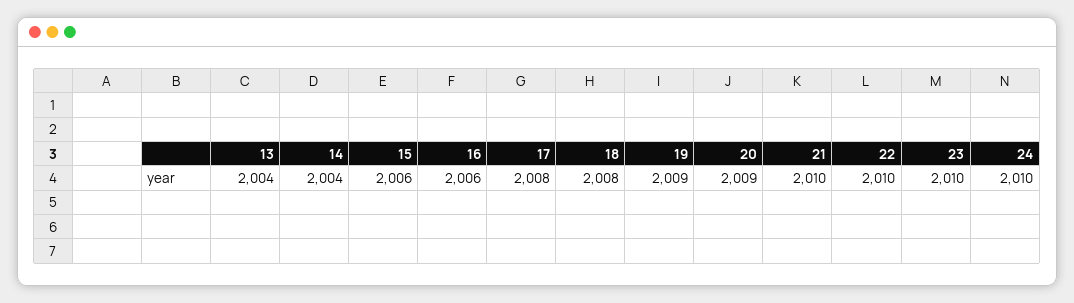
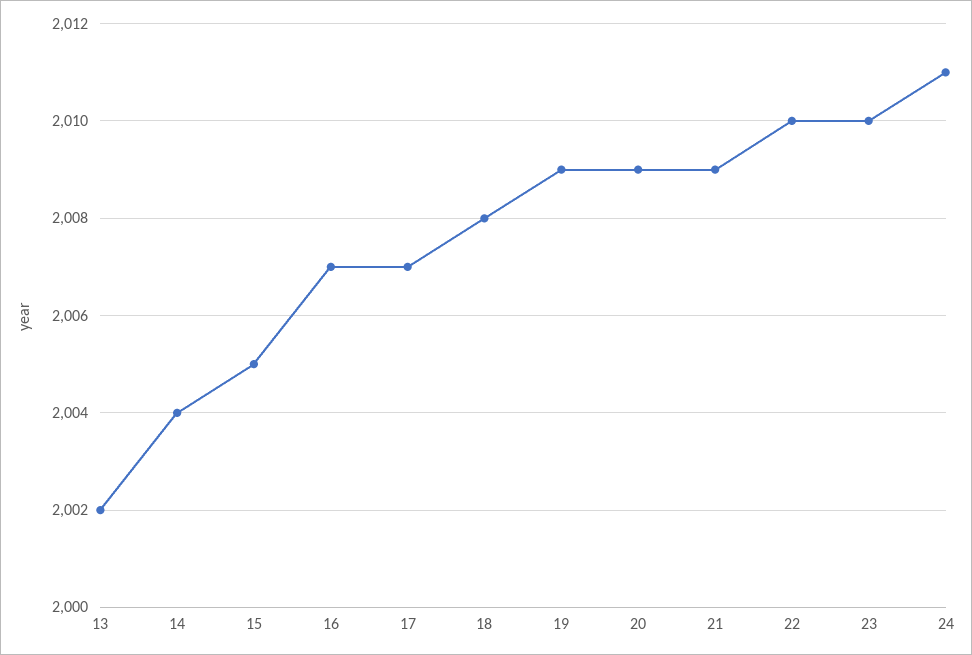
13: 2004 -> 2002
15: 2006 -> 2005
16: 2006 -> 2007
17: 2008 -> 2007
21: 2010 -> 2009
24: 2010 -> 2011

